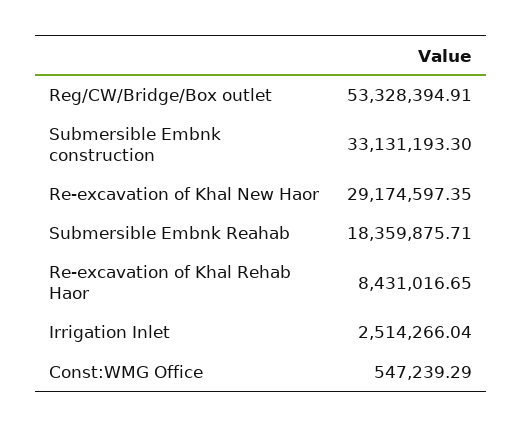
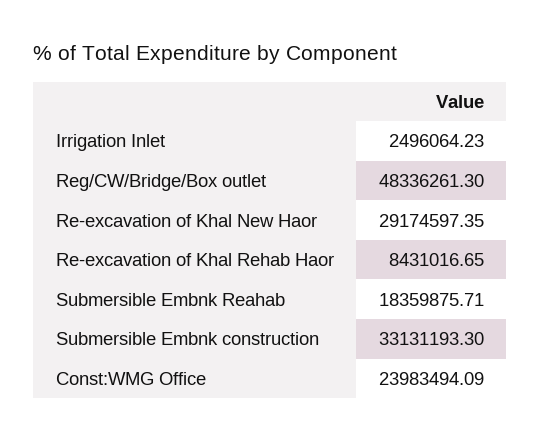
Reg/CW/Bridge/Box outlet: 53328394.91 -> 48336261.3
Irrigation Inlet: 2514266.04 -> 2496064.23
Const:WMG Office: 547239.29 -> 23983494.09

